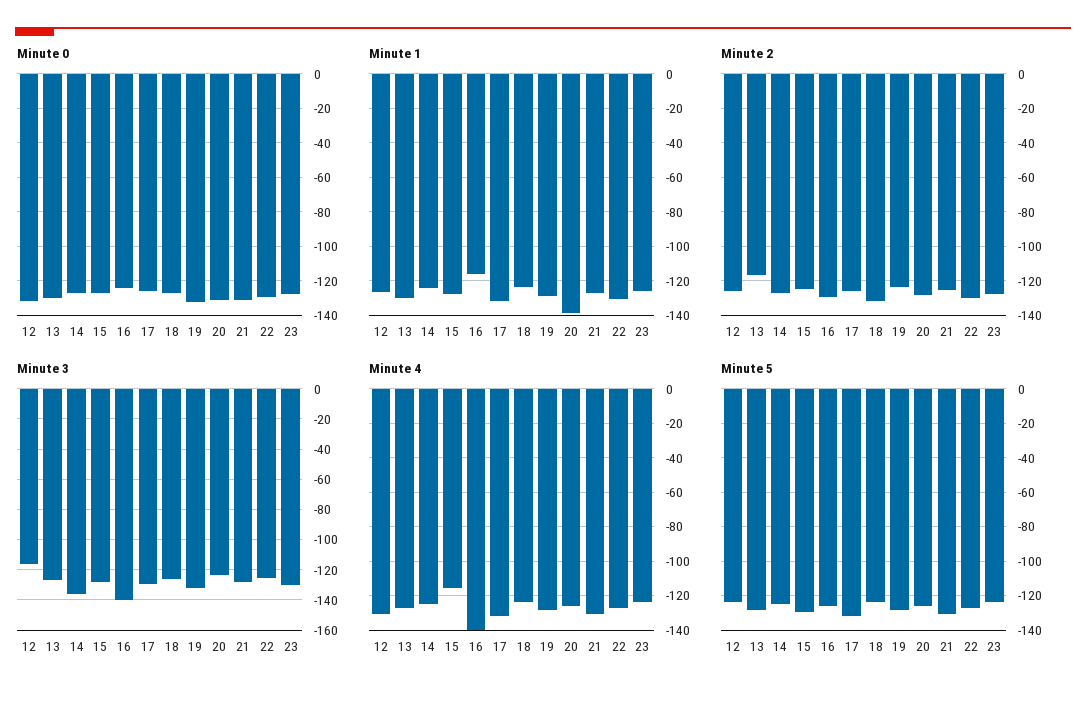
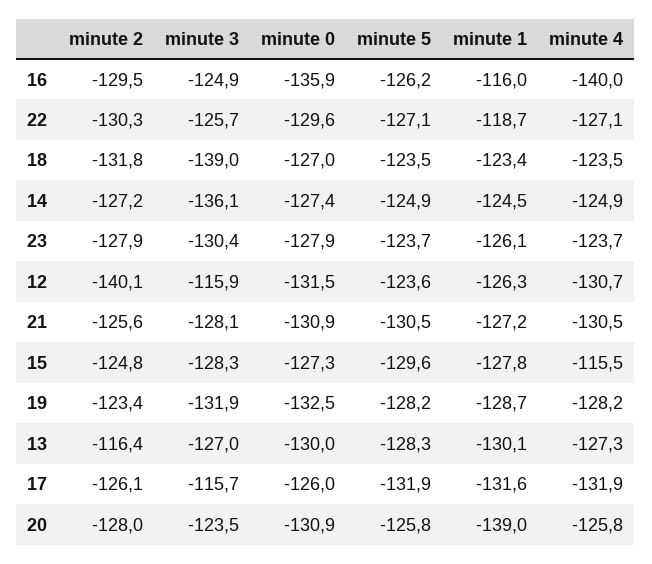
Minute 0, 16: -125 -> -135.9
Minute 1, 22: -130 -> -118.7
Minute 2, 12: -125 -> -140.1
Minute 3, 16: -140 -> -124.9
Minute 3, 17: -130 -> -115.7
Minute 3, 18: -125 -> -139

